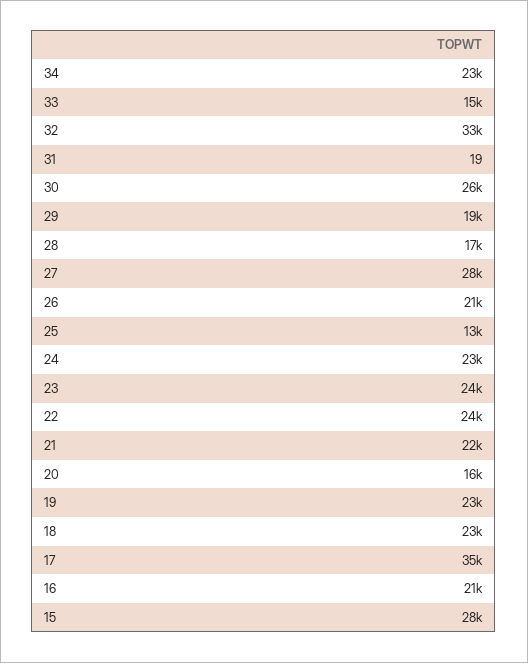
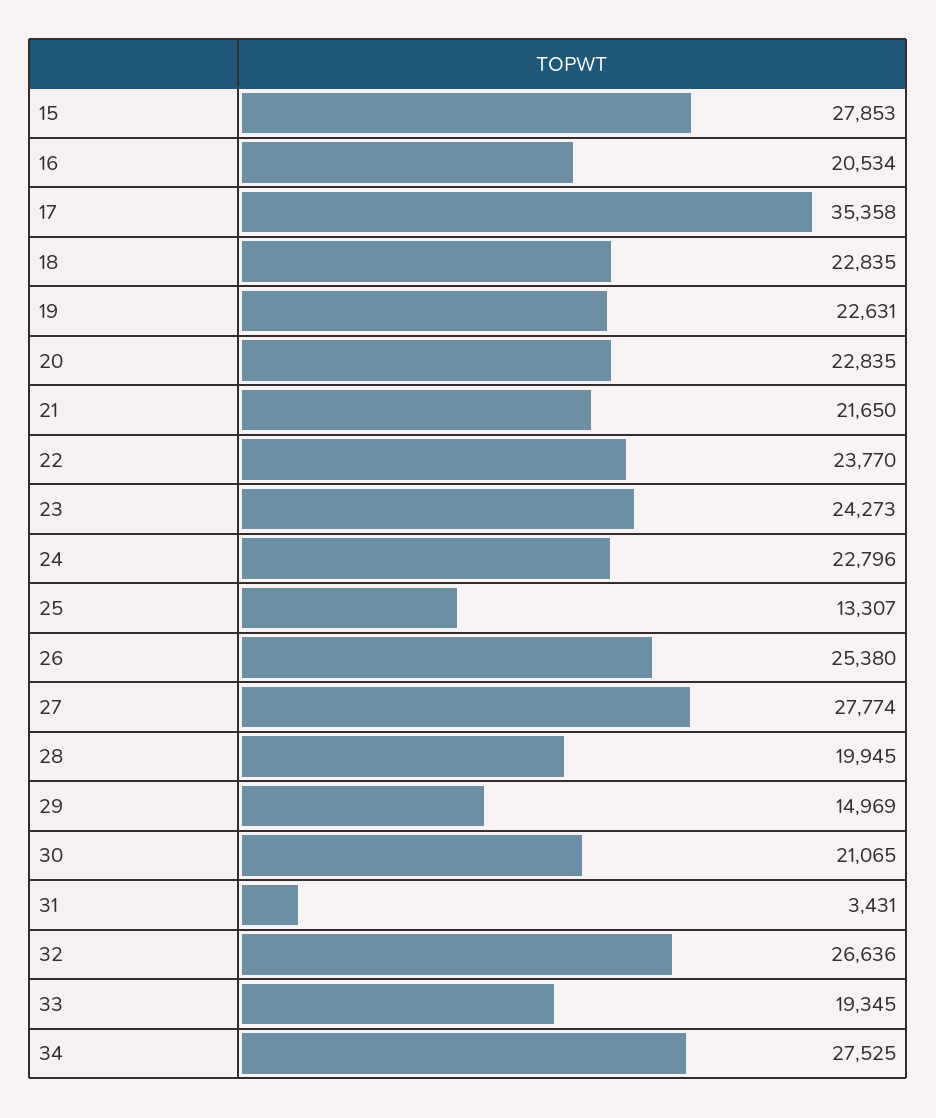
34: 23000 -> 27525
33: 15000 -> 19345
32: 33000 -> 26636
31: 19 -> 3431
30: 26000 -> 21065
29: 19000 -> 14969
28: 17000 -> 19945
26: 21000 -> 25380
20: 16000 -> 22835

